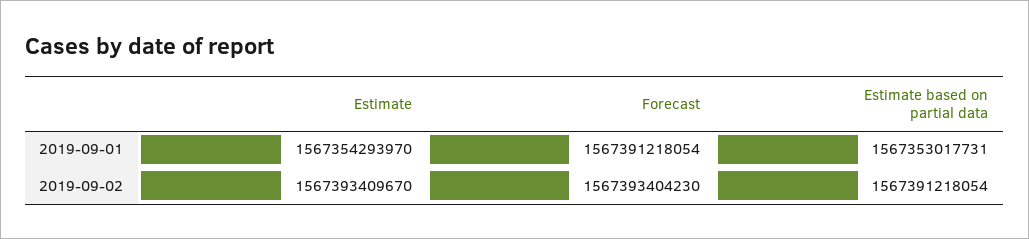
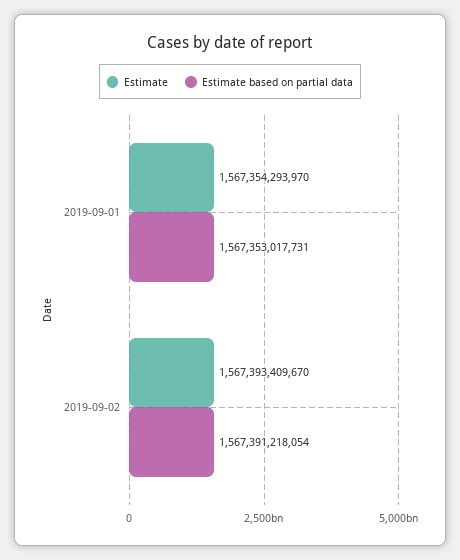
Forecast, 2019-09-01: 1567391218054 -> none
Forecast, 2019-09-02: 1567393404230 -> none

